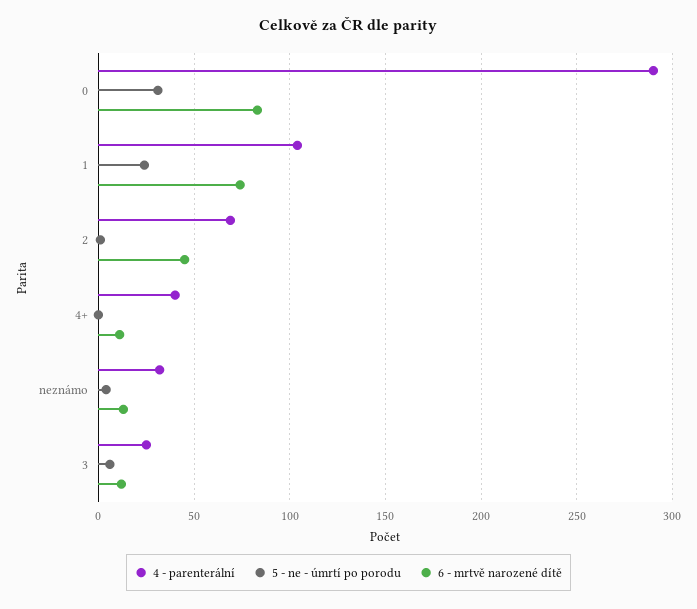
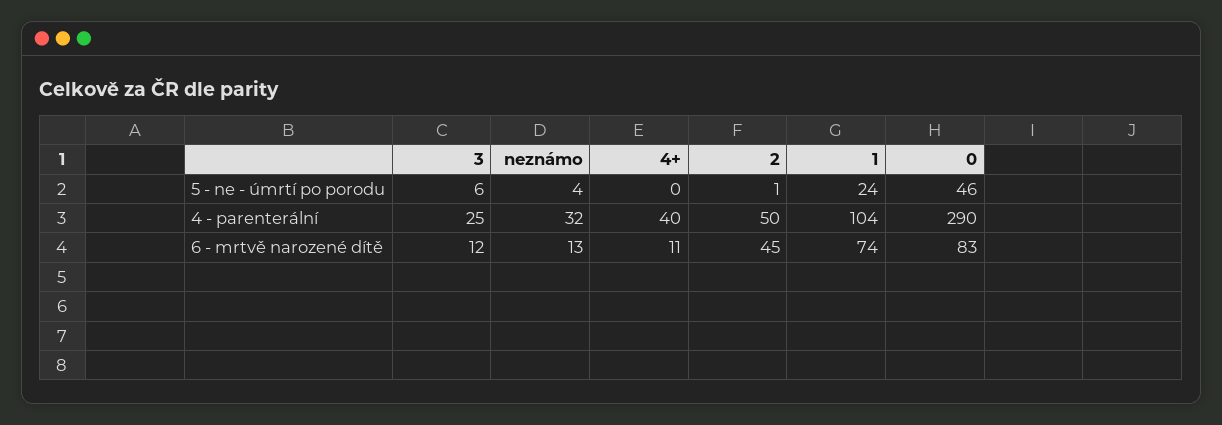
5 - ne - úmrtí po porodu, 0: 30 -> 46
4 - parenterální, 2: 70 -> 50

